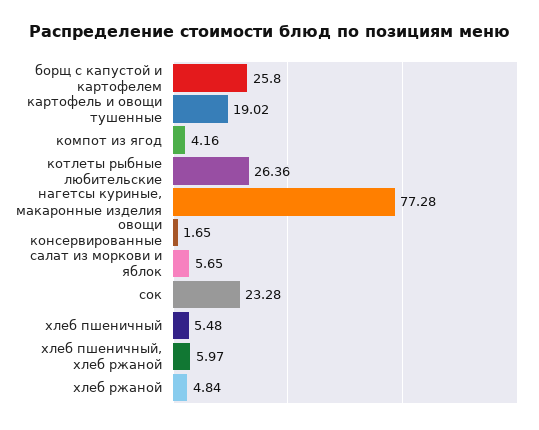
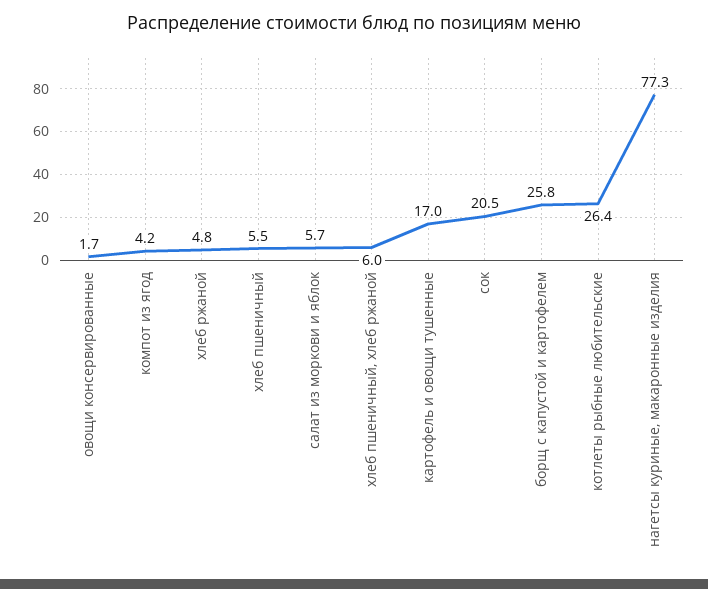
картофель и овощи тушенные: 19.02 -> 17
сок: 23.28 -> 20.5

